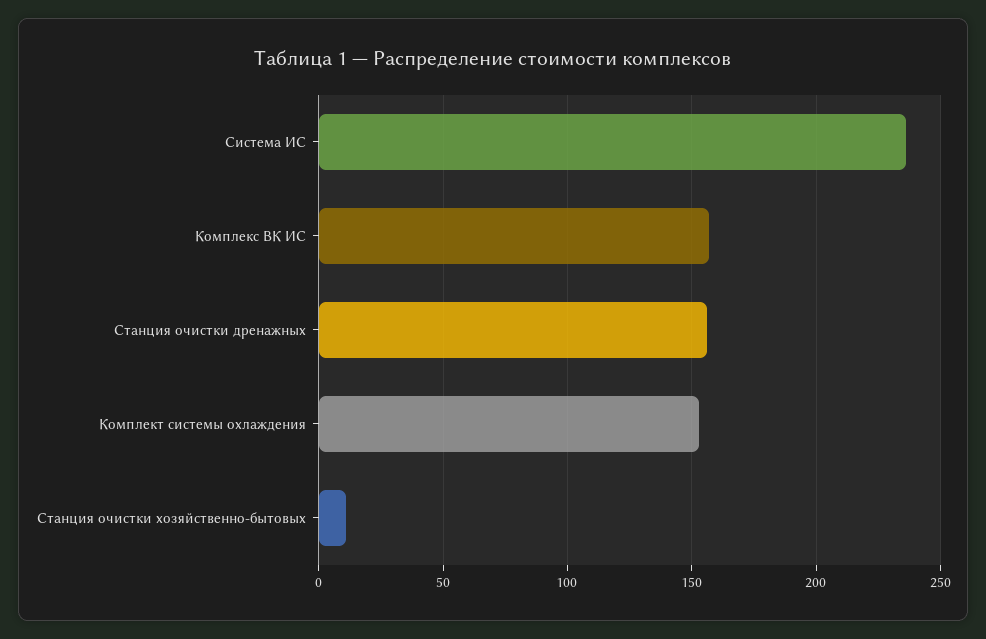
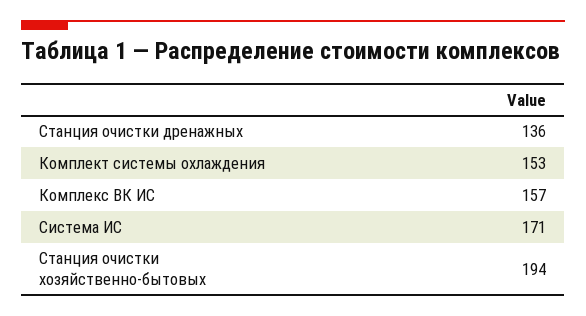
Система ИС: 235 -> 171
Станция очистки дренажных: 155 -> 136
Станция очистки хозяйственно-бытовых: 10 -> 194

